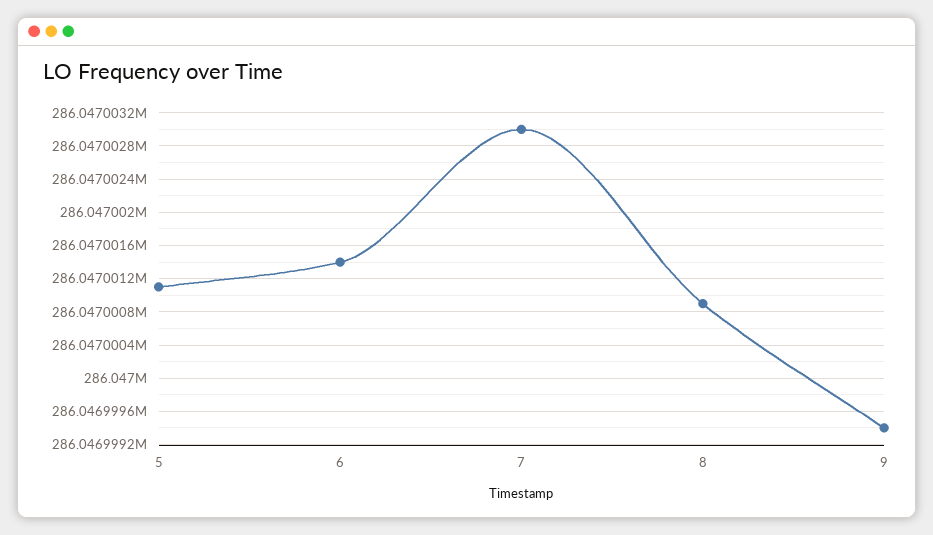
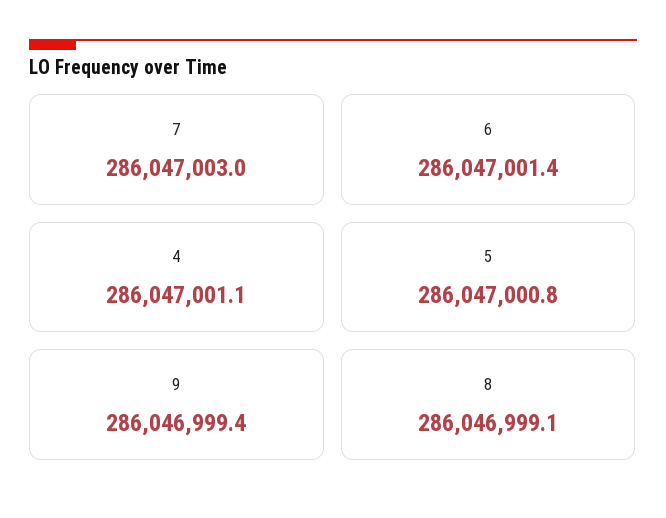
5: 286047001.1 -> 286047000.8
8: 286047000.9 -> 286046999.1
4: none -> 286047001.1

